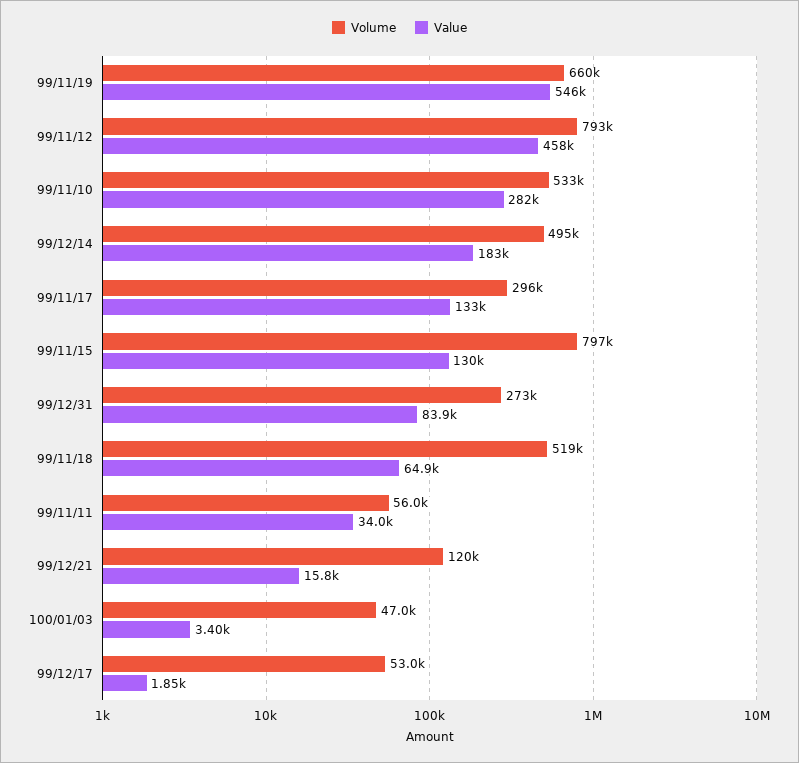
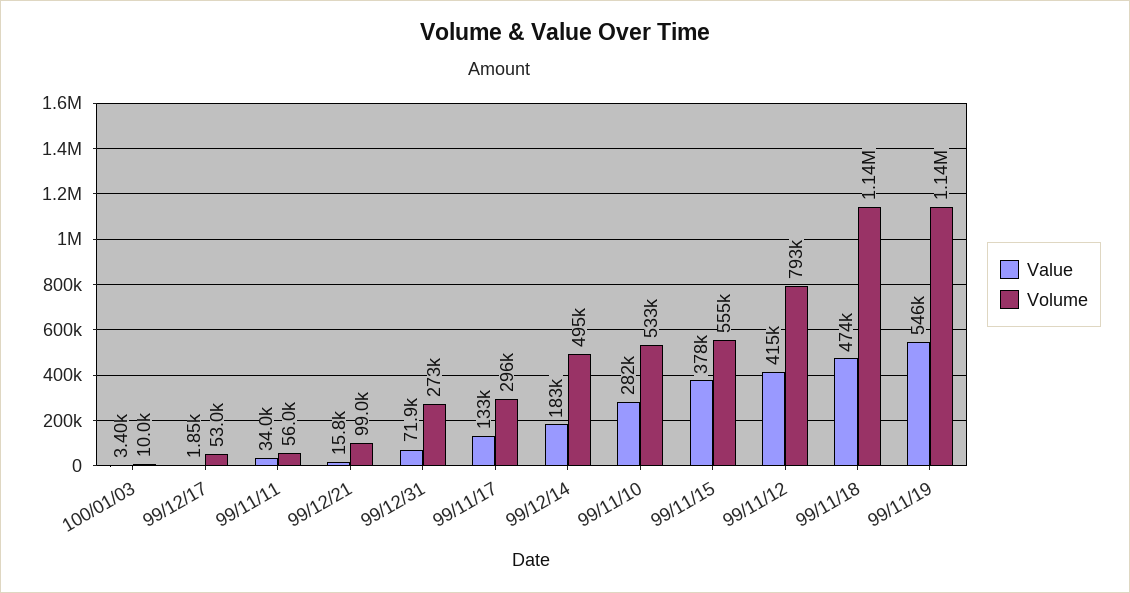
Volume, 99/11/19: 660000 -> 1140000
Value, 99/11/12: 458000 -> 415000
Volume, 99/11/15: 797000 -> 555000
Value, 99/11/15: 130000 -> 378000
Value, 99/12/31: 83900 -> 71900
Volume, 99/11/18: 519000 -> 1140000
Value, 99/11/18: 64900 -> 474000
Volume, 99/12/21: 120000 -> 99000
Volume, 100/01/03: 47000 -> 10000

